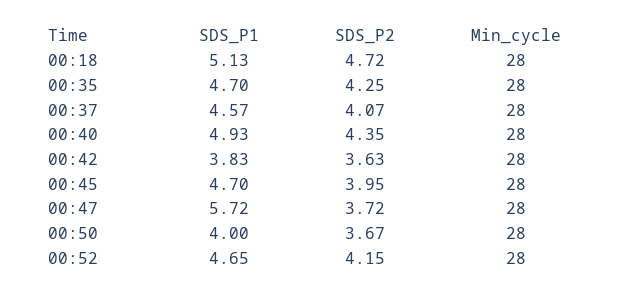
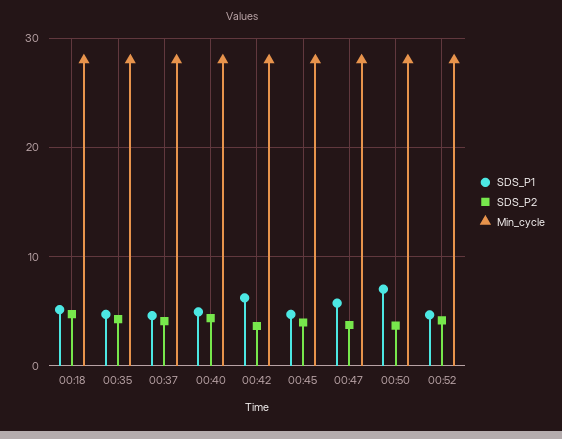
SDS_P1, 00:42: 3.83 -> 6
SDS_P1, 00:50: 4 -> 7

